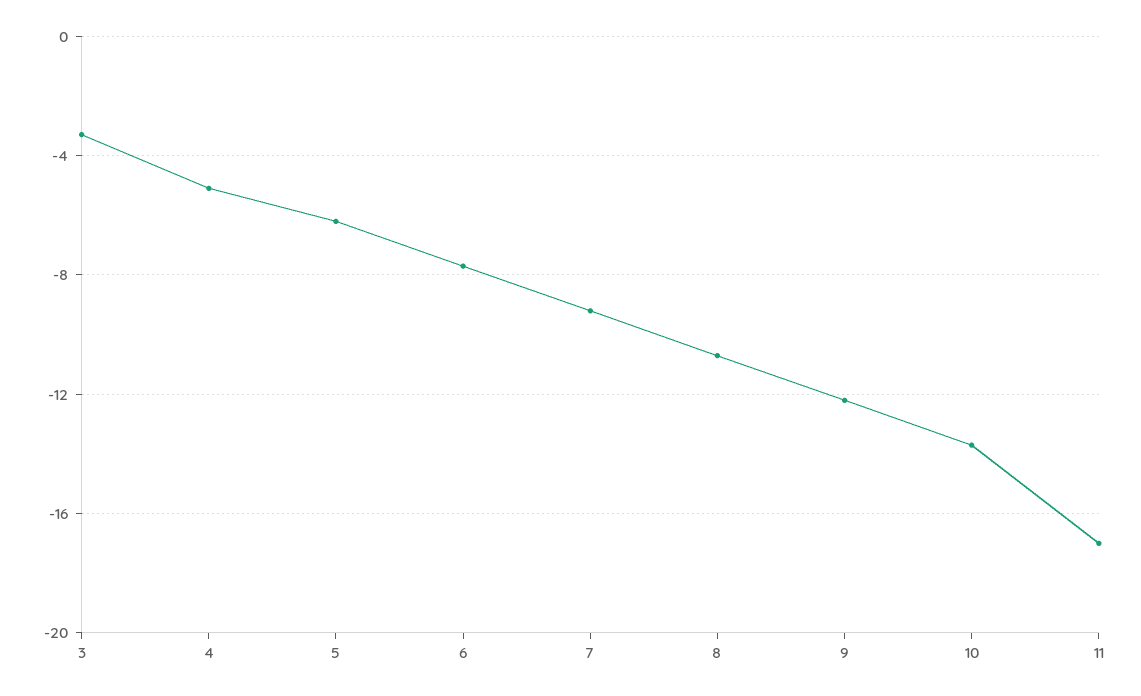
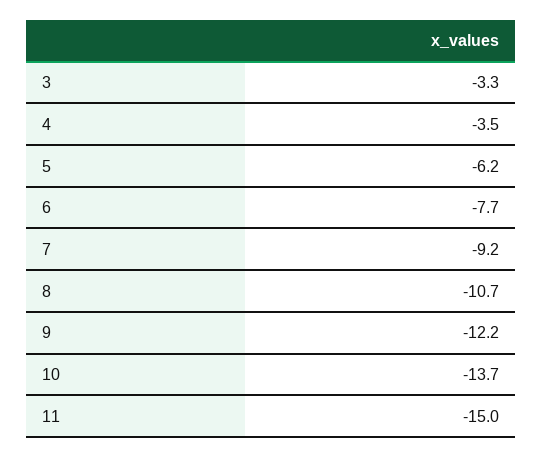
4: -5 -> -3.5
11: -17 -> -15

